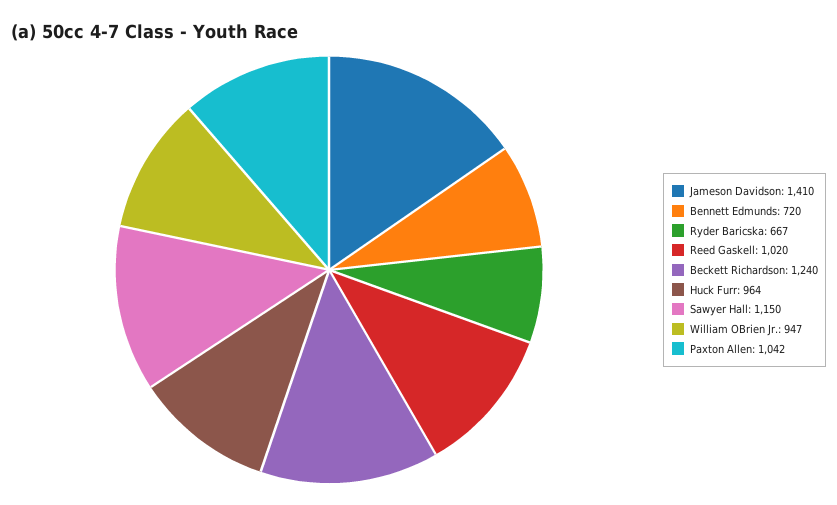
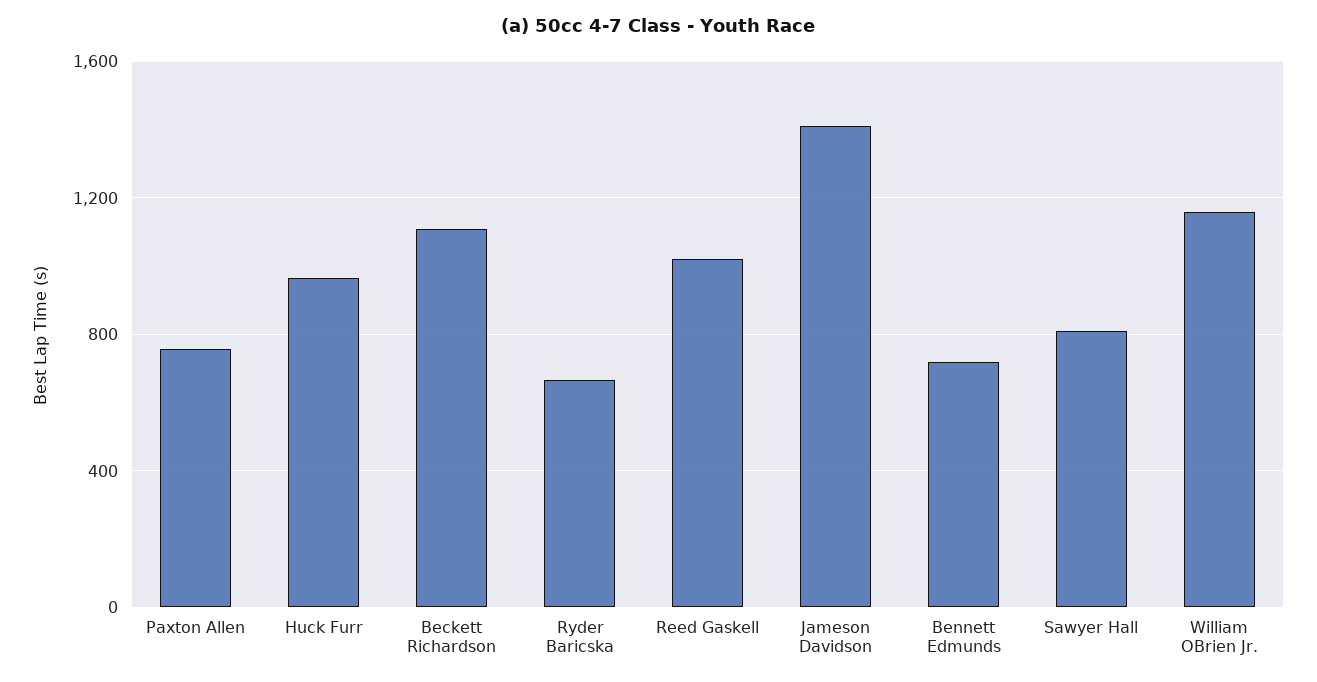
Beckett Richardson: 1240 -> 1100
Sawyer Hall: 1150 -> 800
William OBrien Jr.: 947 -> 1150
Paxton Allen: 1042 -> 750

